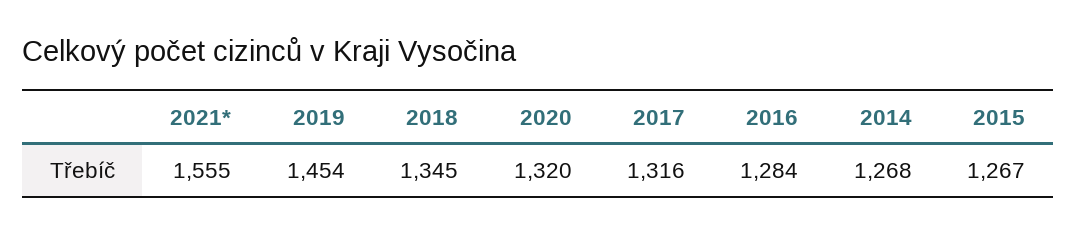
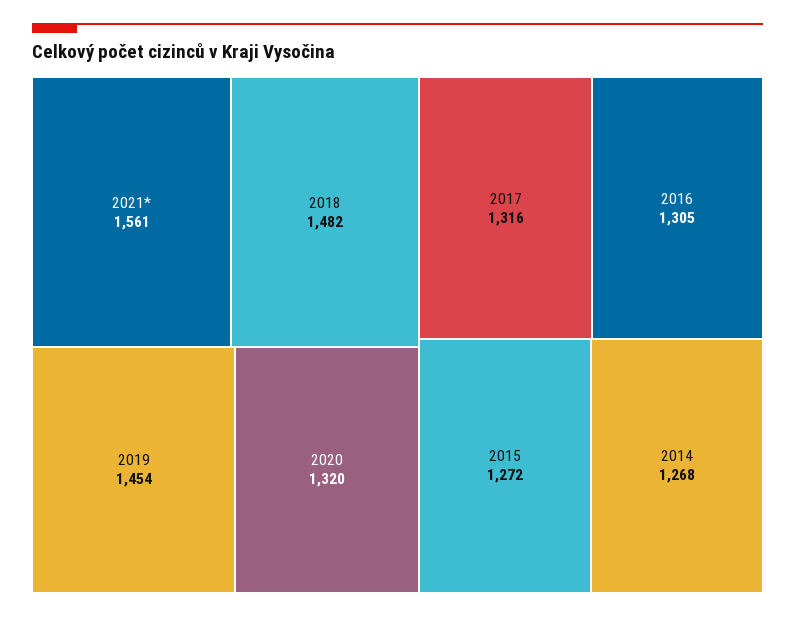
2021*: 1555 -> 1561
2018: 1345 -> 1482
2016: 1284 -> 1305
2015: 1267 -> 1272

